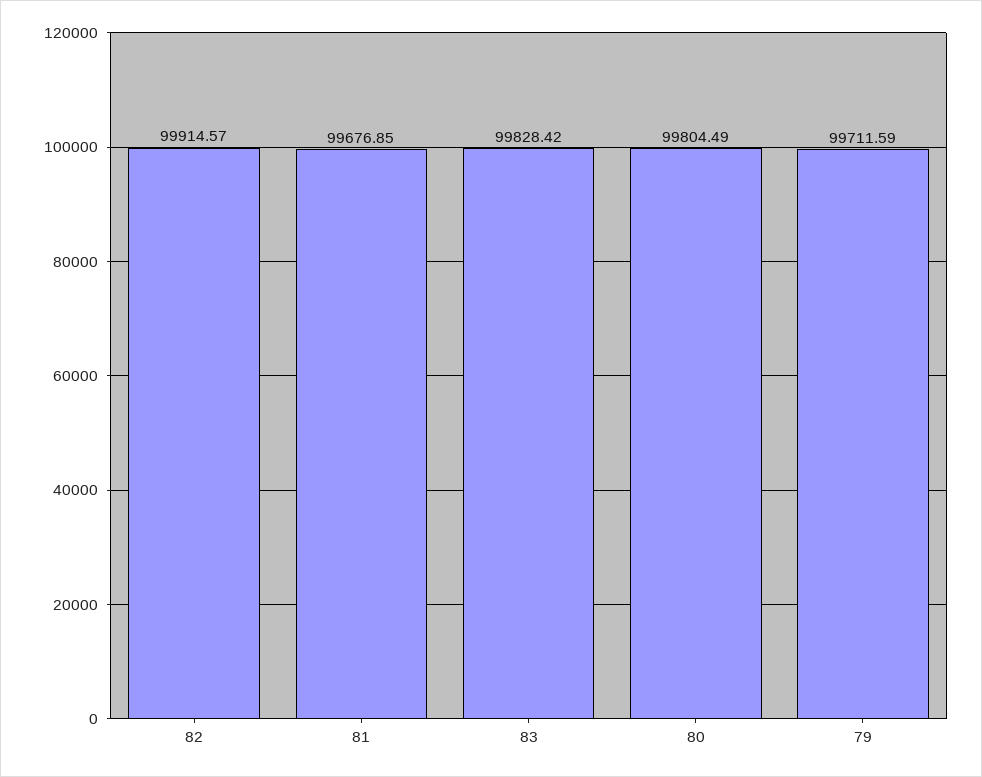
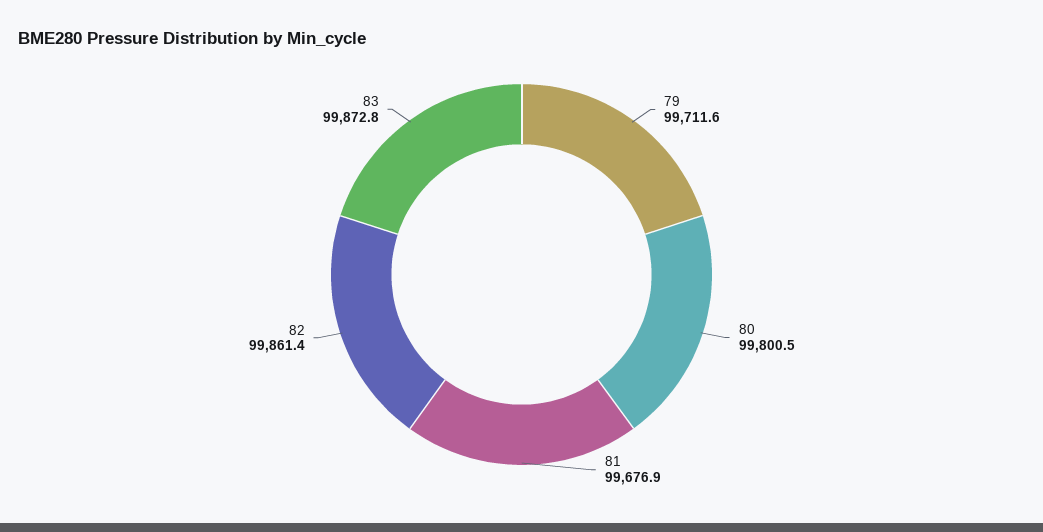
82: 99914.57 -> 99861.4
83: 99828.42 -> 99872.8
80: 99804.49 -> 99800.5

